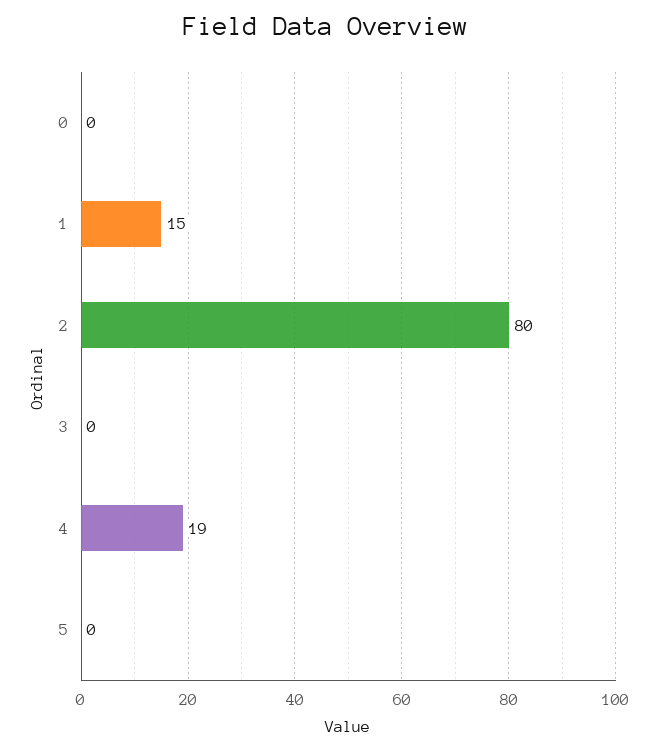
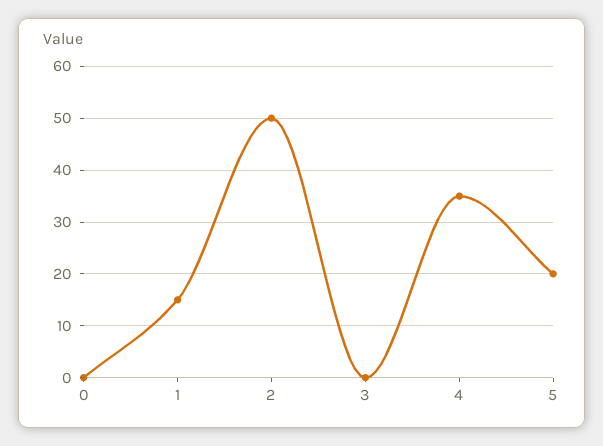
2: 80 -> 50
4: 19 -> 35
5: 0 -> 20

